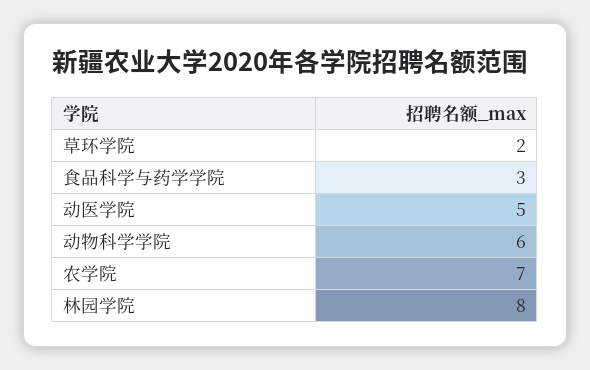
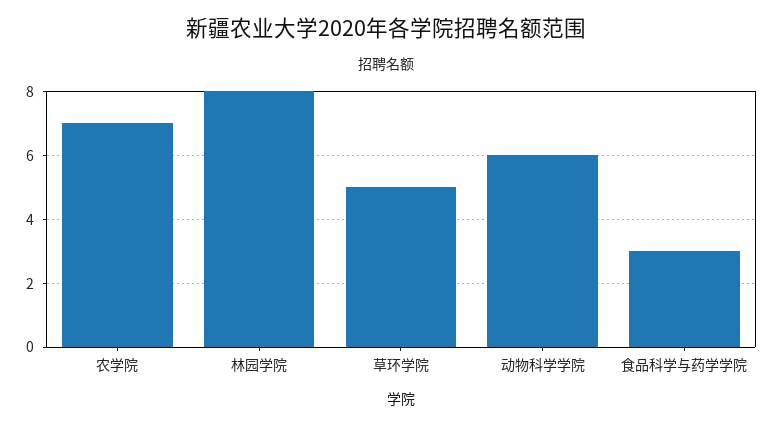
草环学院: 2 -> 5
动医学院: 5 -> none

